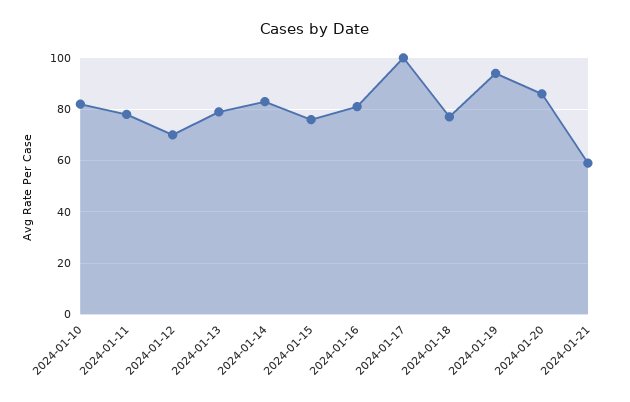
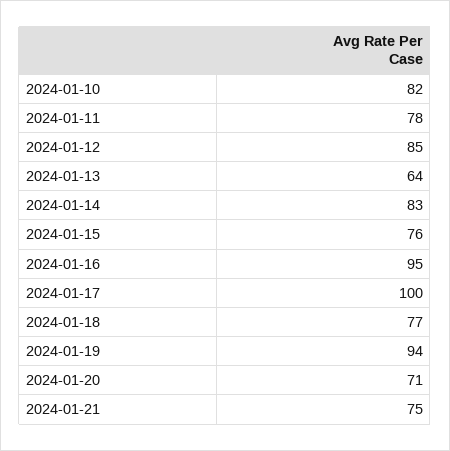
2024-01-12: 70 -> 85
2024-01-13: 80 -> 64
2024-01-16: 80 -> 95
2024-01-20: 85 -> 71
2024-01-21: 60 -> 75

